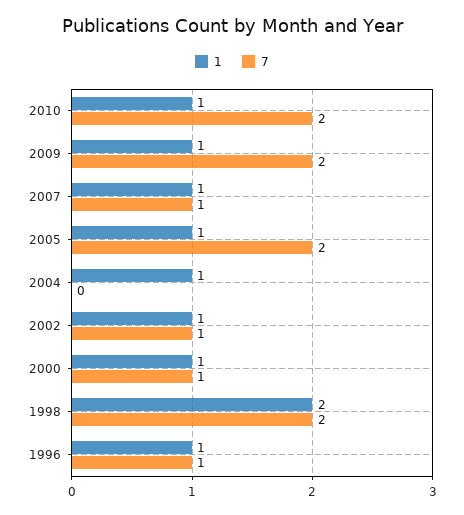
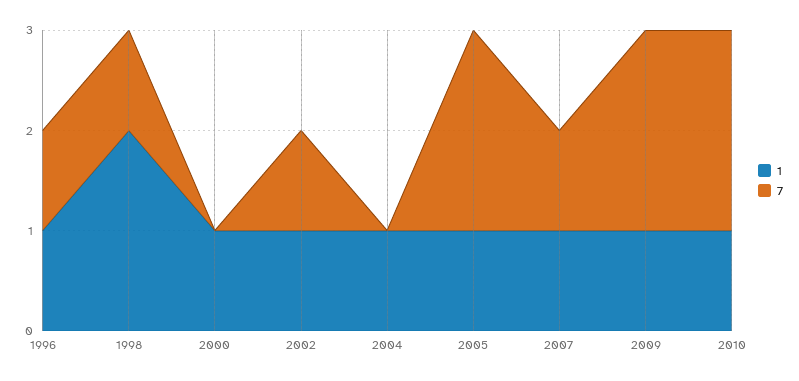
7, 2000: 1 -> 0
7, 1998: 2 -> 1

